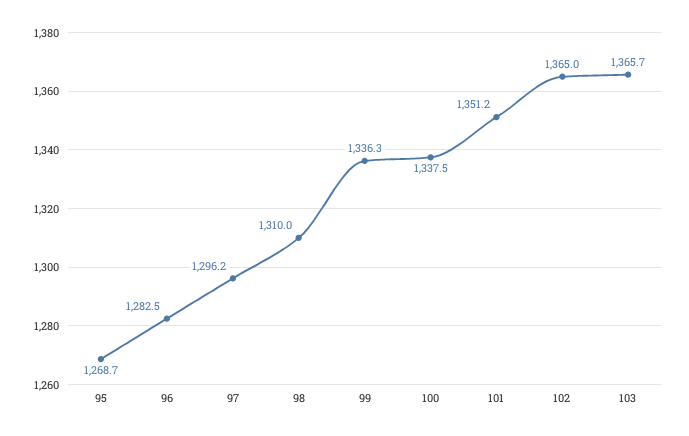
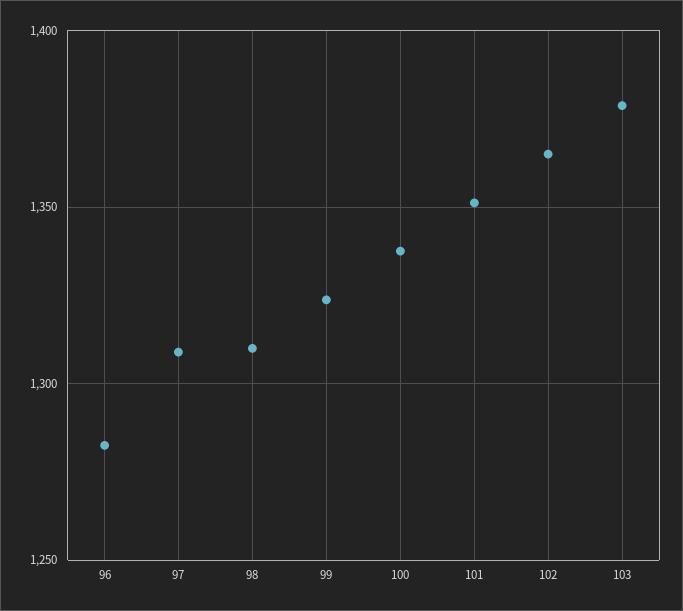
95: 1268.7 -> none
97: 1296.2 -> 1310
99: 1336.3 -> 1325
103: 1365.7 -> 1380

